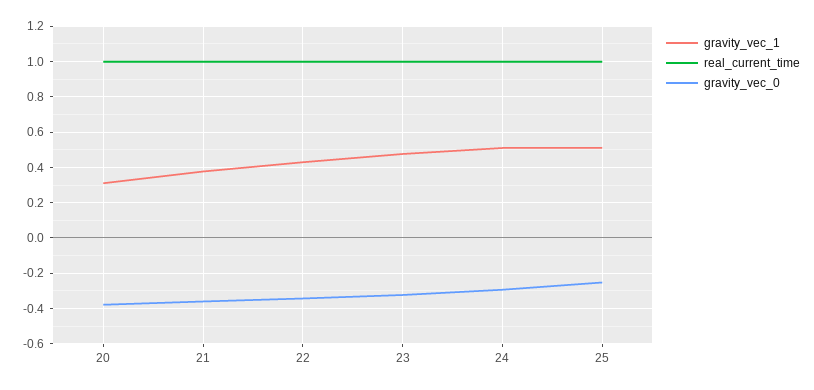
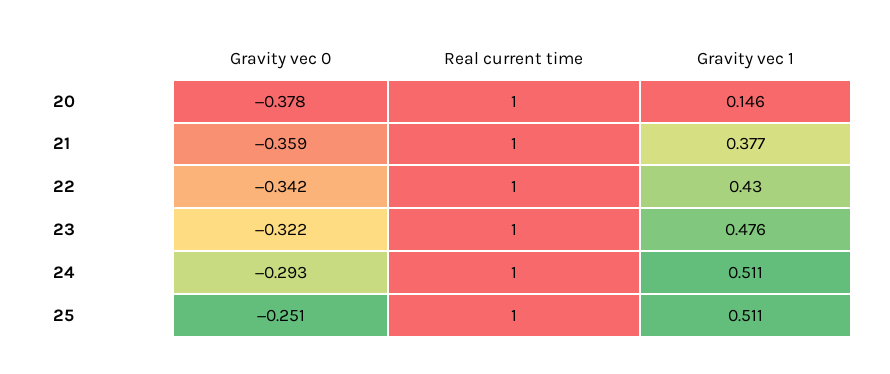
gravity_vec_1, 20: 0.3 -> 0.146

